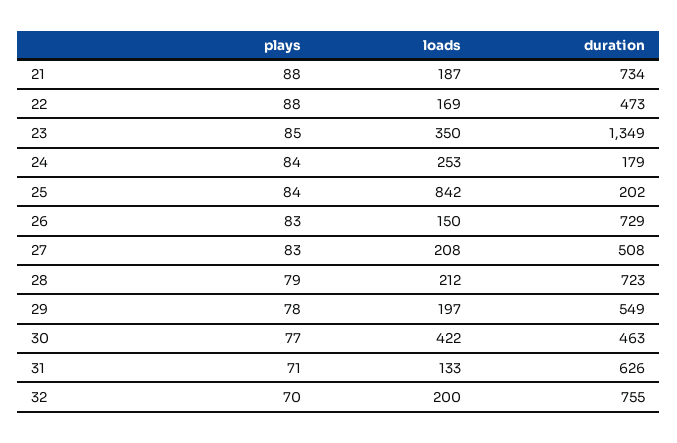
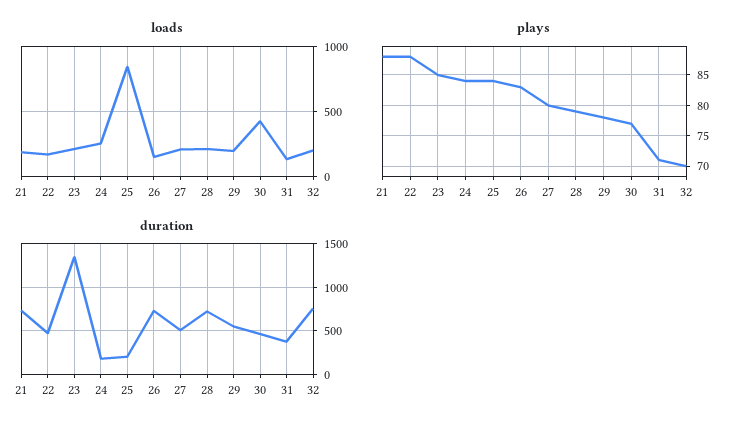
loads, 23: 350 -> 200
plays, 27: 83 -> 80
duration, 31: 626 -> 400

